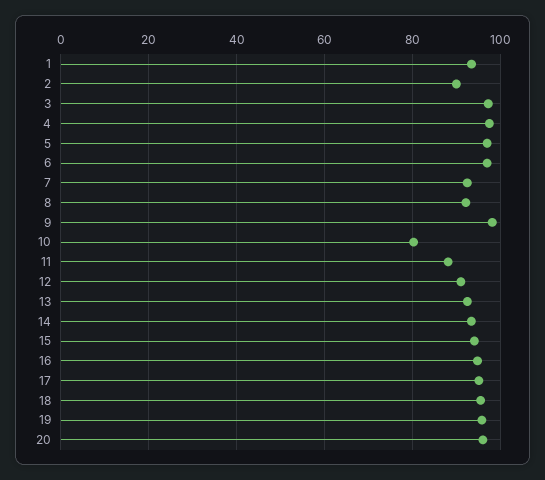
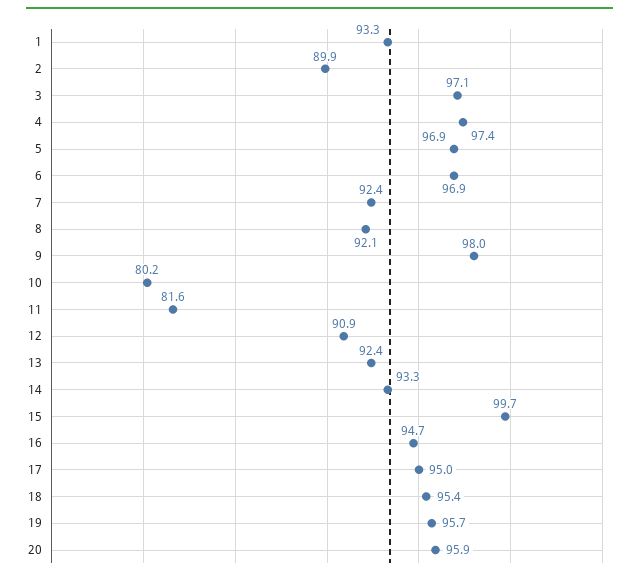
11: 88 -> 81.6
15: 94 -> 99.7

